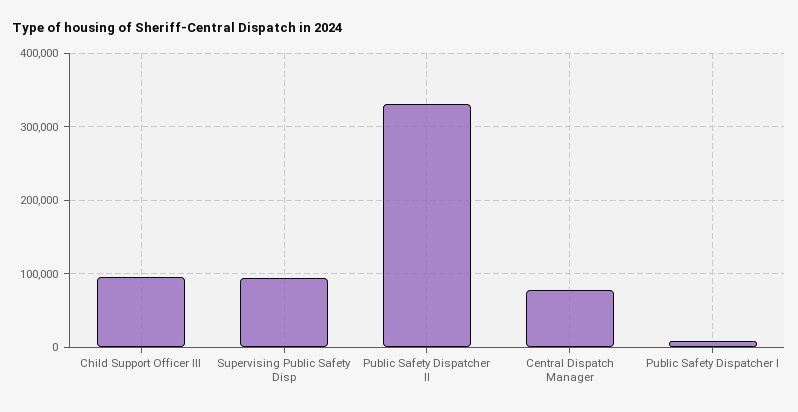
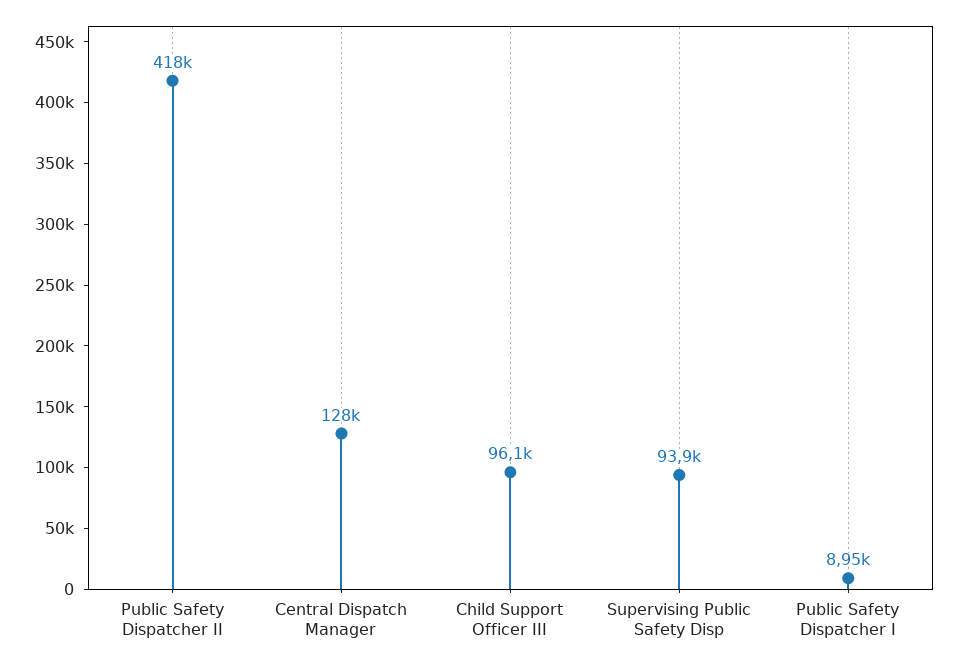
Public Safety Dispatcher II: 330000 -> 418000
Central Dispatch Manager: 80000 -> 128000

